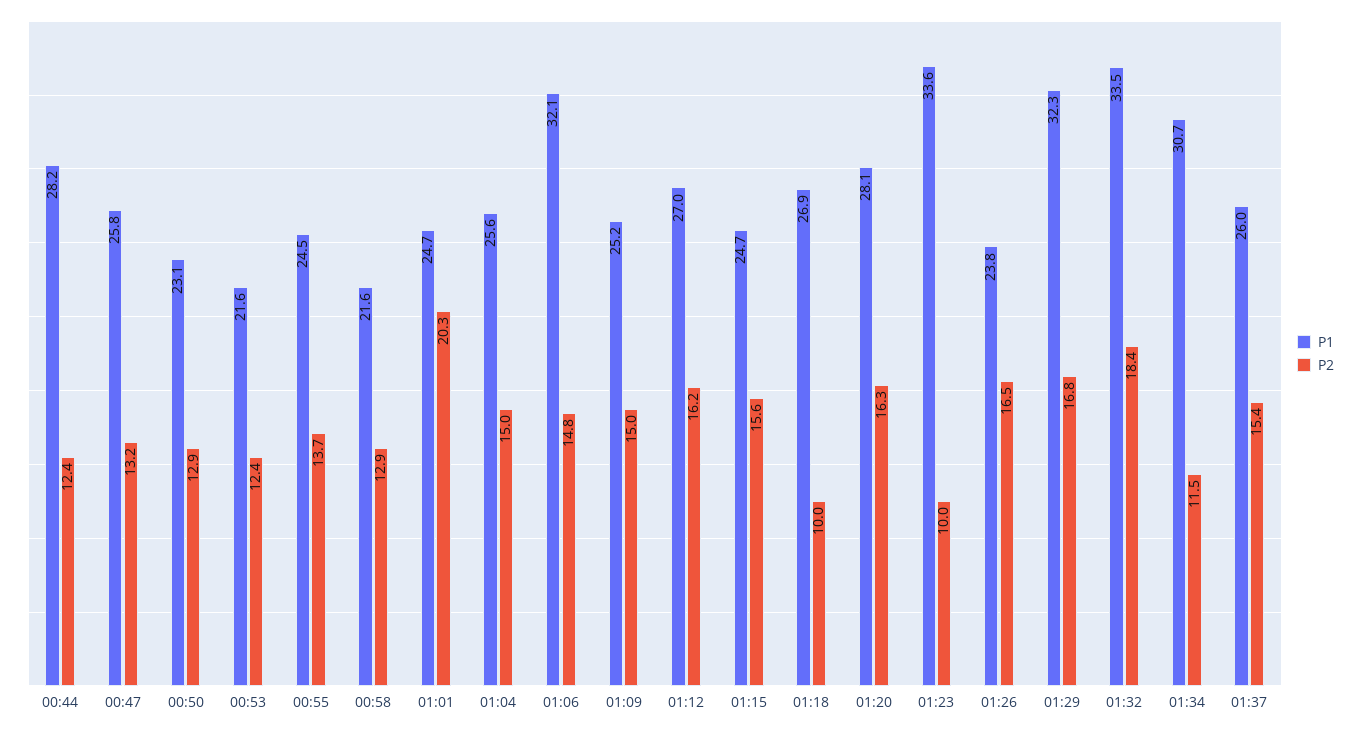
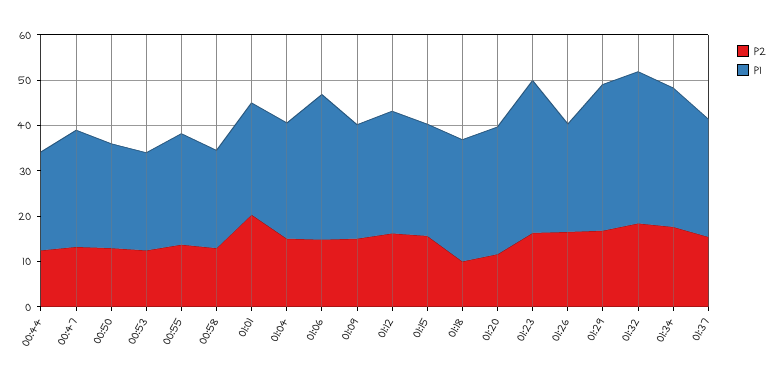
P1, 00:44: 28.2 -> 22
P2, 01:20: 16.3 -> 12
P2, 01:23: 10 -> 16
P2, 01:34: 11.5 -> 18

